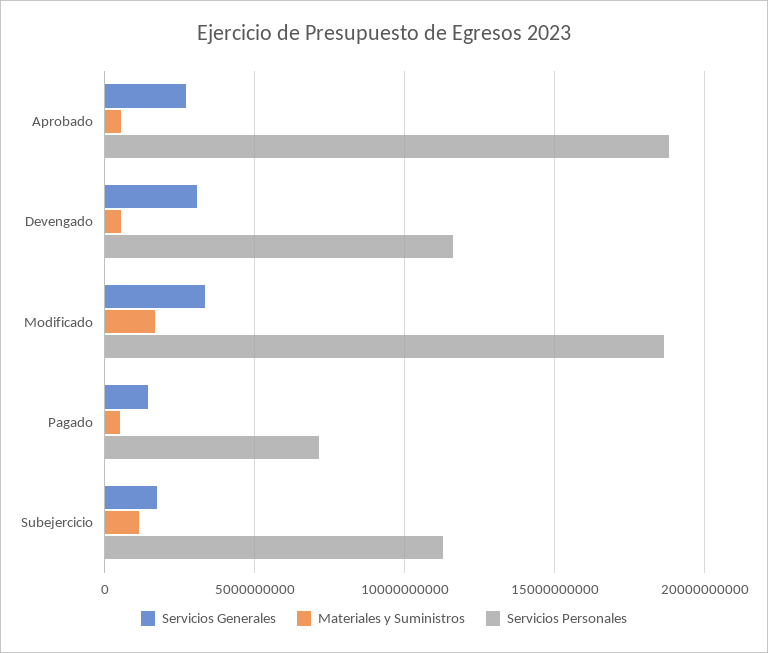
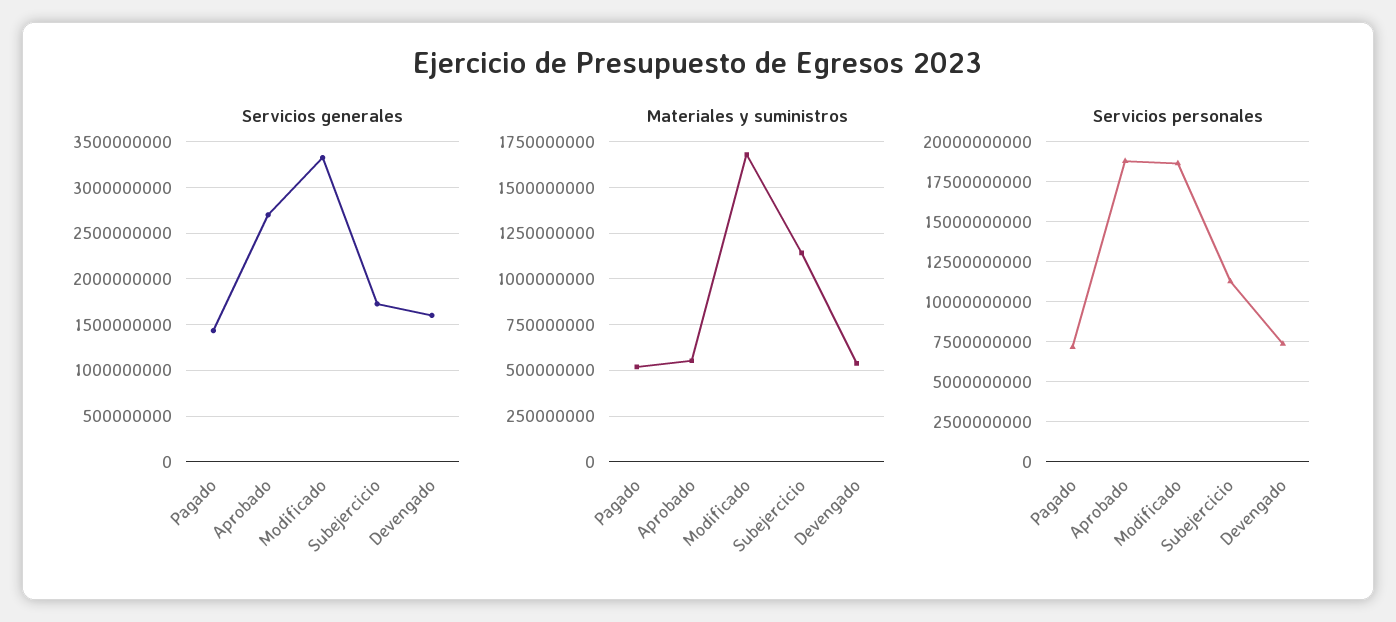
Servicios Generales, Devengado: 3000000000 -> 1600000000
Servicios Personales, Devengado: 11500000000 -> 7500000000

